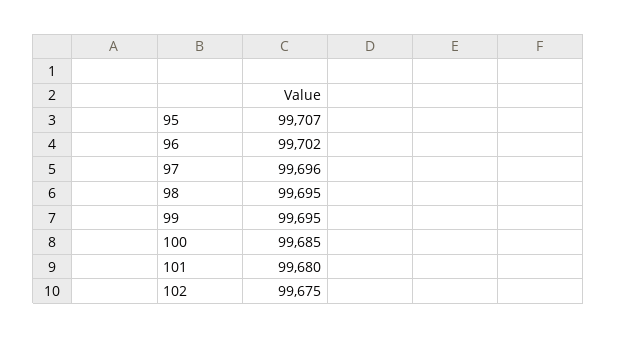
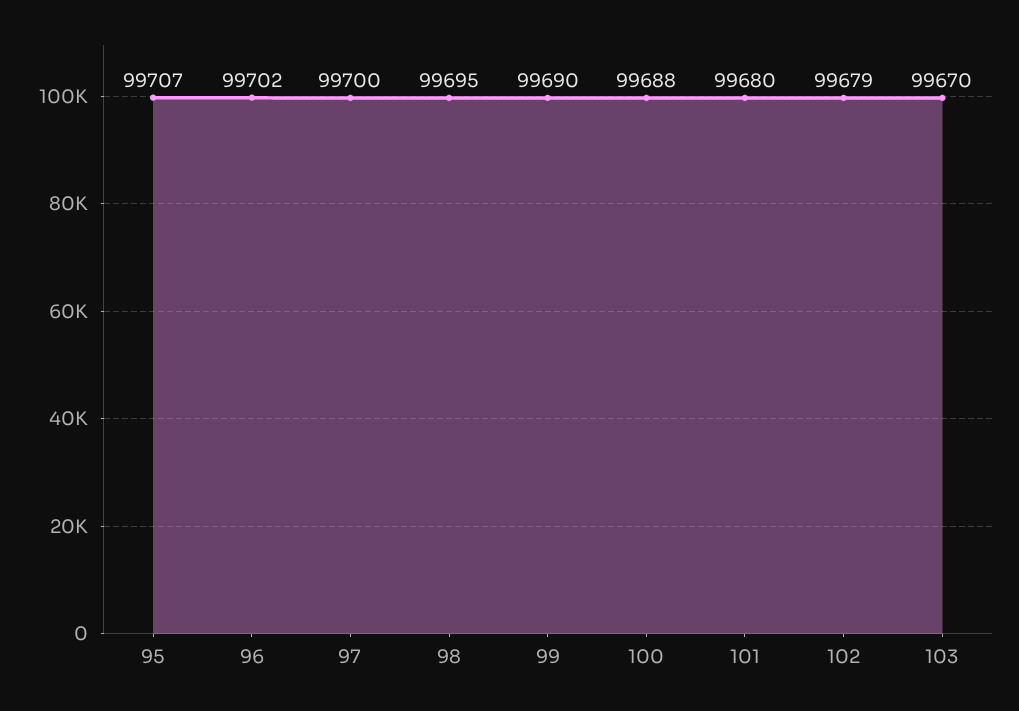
97: 99696 -> 99700
99: 99695 -> 99690
100: 99685 -> 99688
102: 99675 -> 99679
103: none -> 99670

